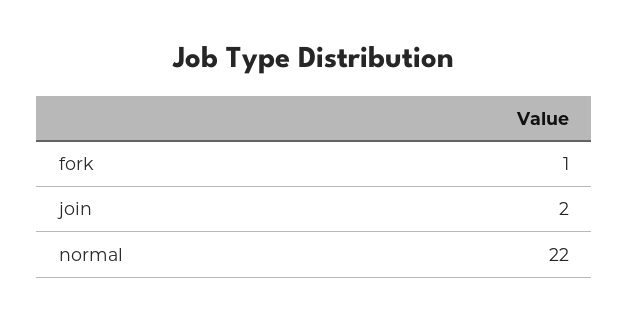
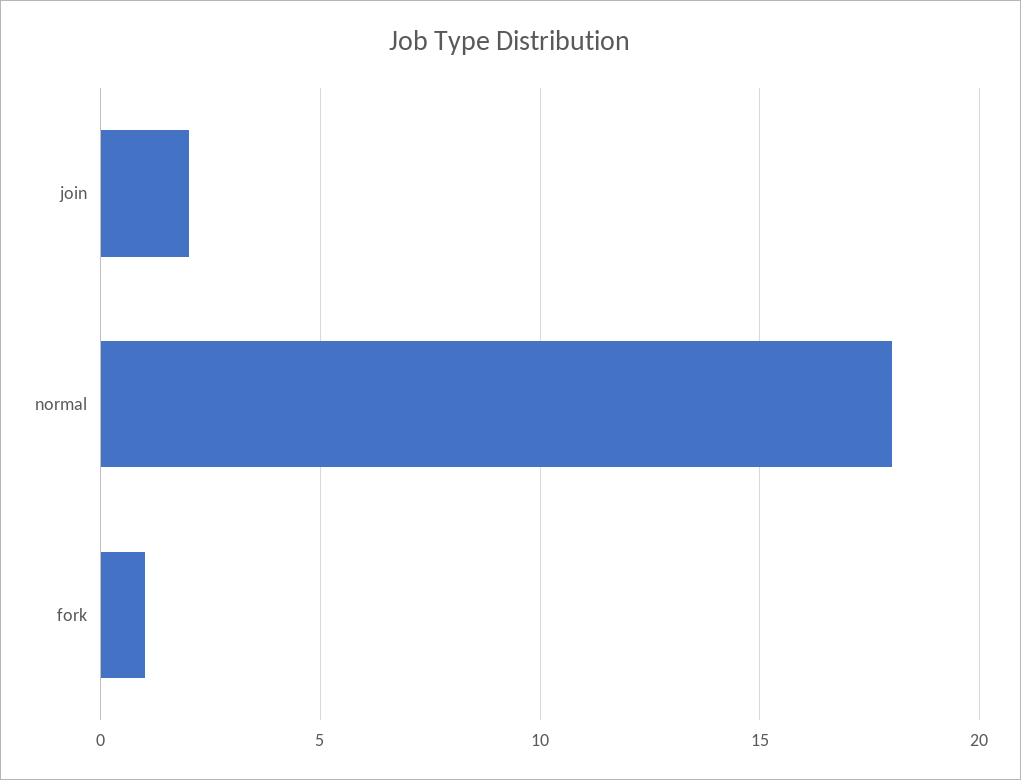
normal: 22 -> 18

